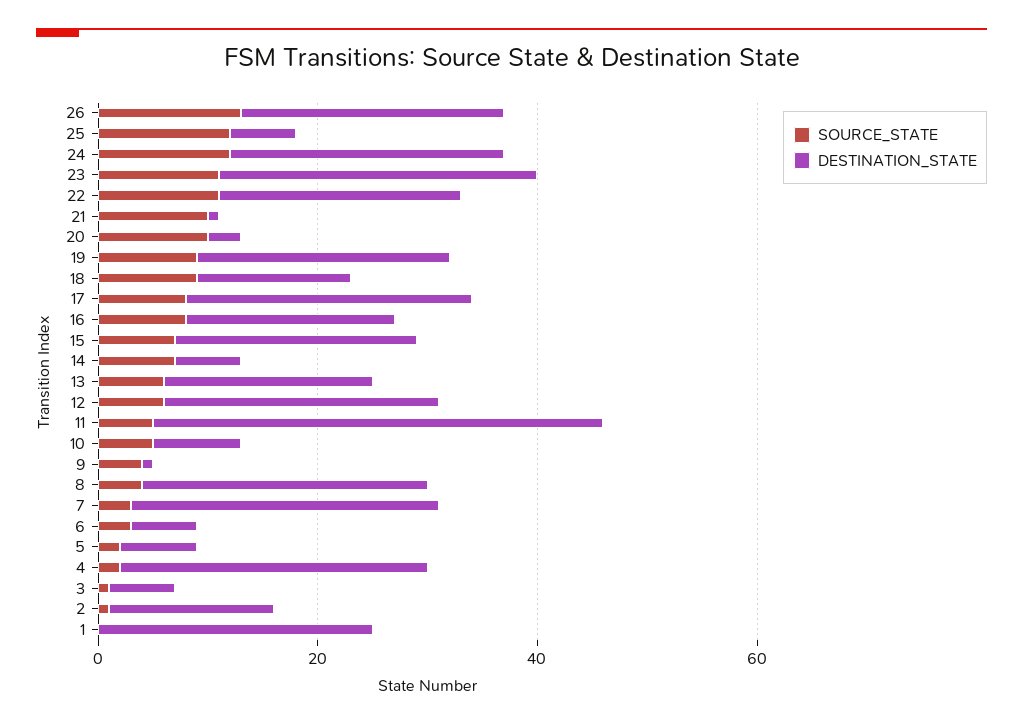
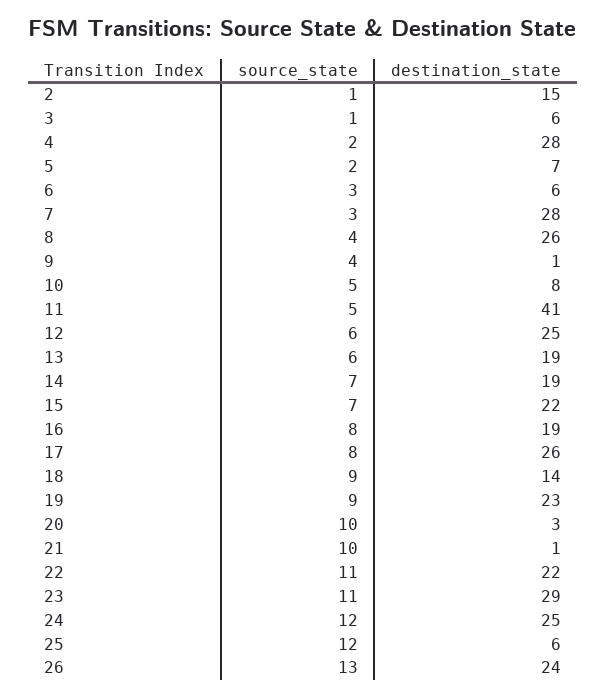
DESTINATION_STATE, 14: 5 -> 19
SOURCE_STATE, 1: 0 -> none
DESTINATION_STATE, 1: 25 -> none

